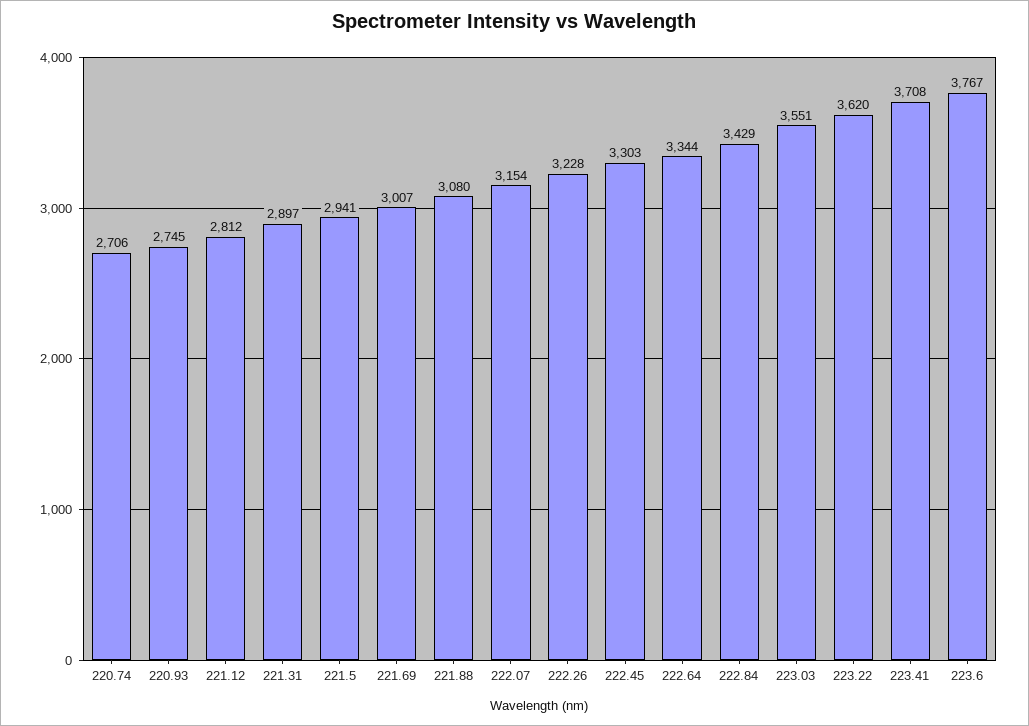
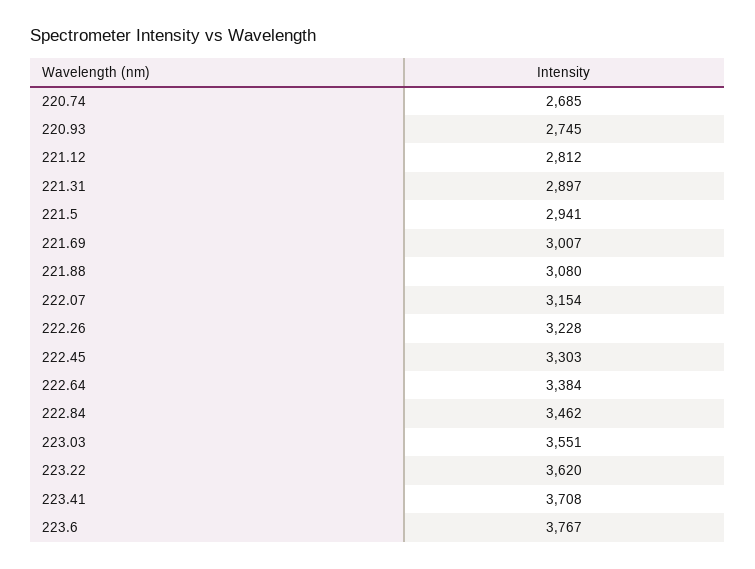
220.74: 2706 -> 2685
222.64: 3344 -> 3384
222.84: 3429 -> 3462

